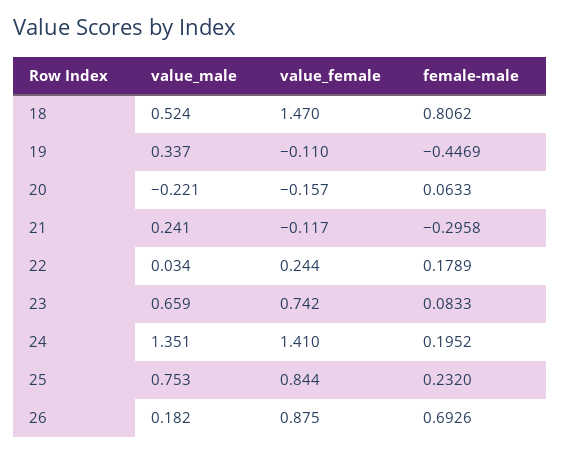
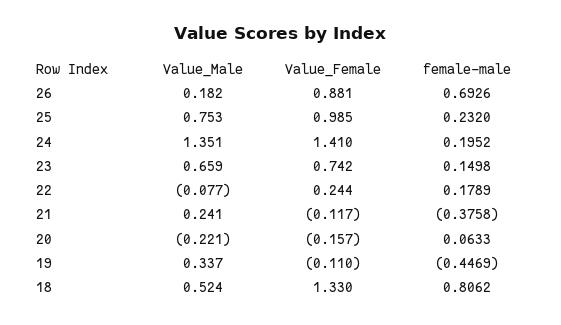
value_female, 18: 1.47 -> 1.33
female-male, 21: -0.2958 -> -0.3758
value_male, 22: 0.034 -> -0.077
female-male, 23: 0.0833 -> 0.1498
value_female, 25: 0.844 -> 0.985
value_female, 26: 0.875 -> 0.881

